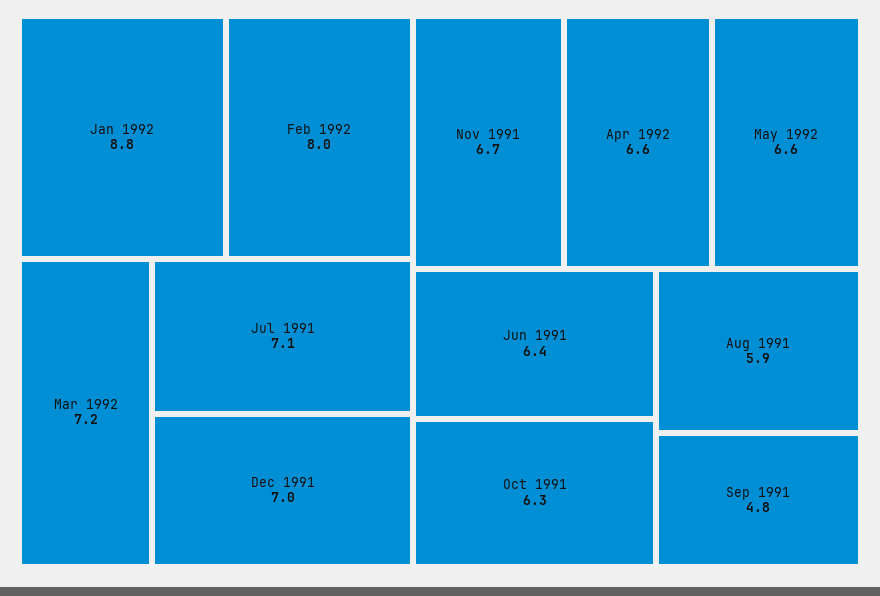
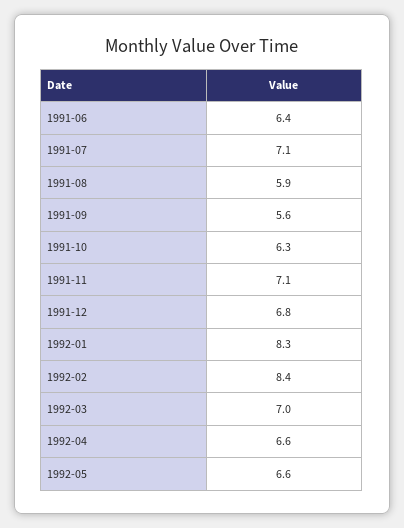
Jan 1992: 8.8 -> 8.3
Feb 1992: 8 -> 8.4
Mar 1992: 7.2 -> 7
Dec 1991: 7 -> 6.8
Nov 1991: 6.7 -> 7.1
Sep 1991: 4.8 -> 5.6

